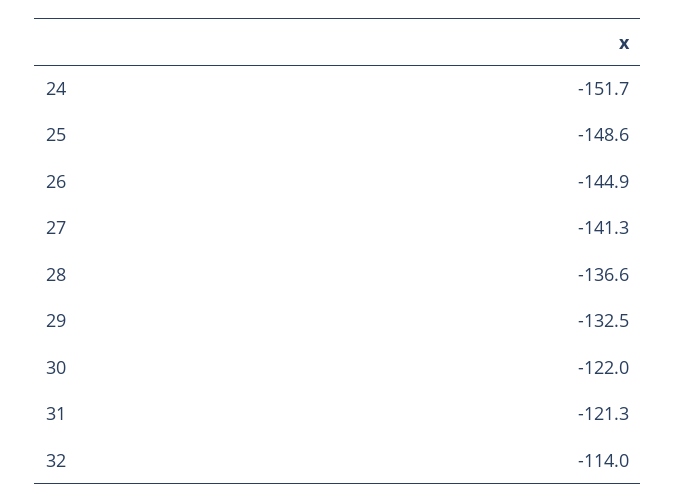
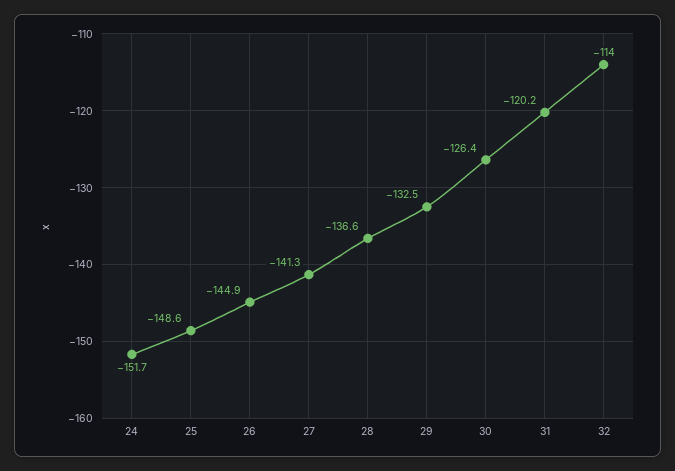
30: -122 -> -126.4
31: -121.3 -> -120.2

